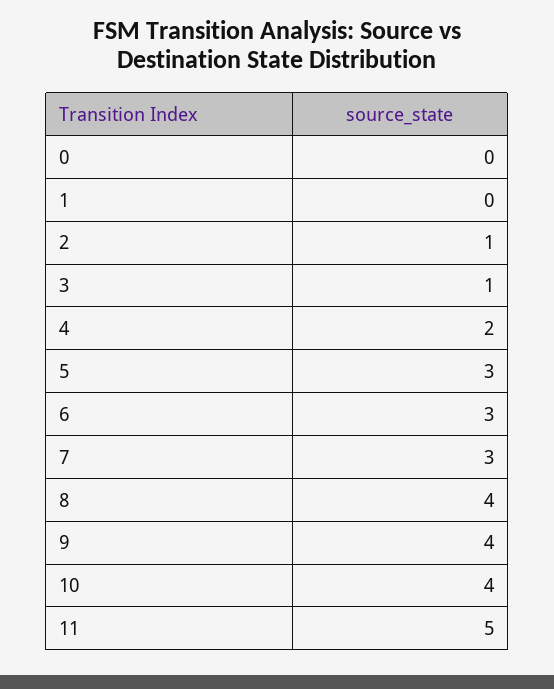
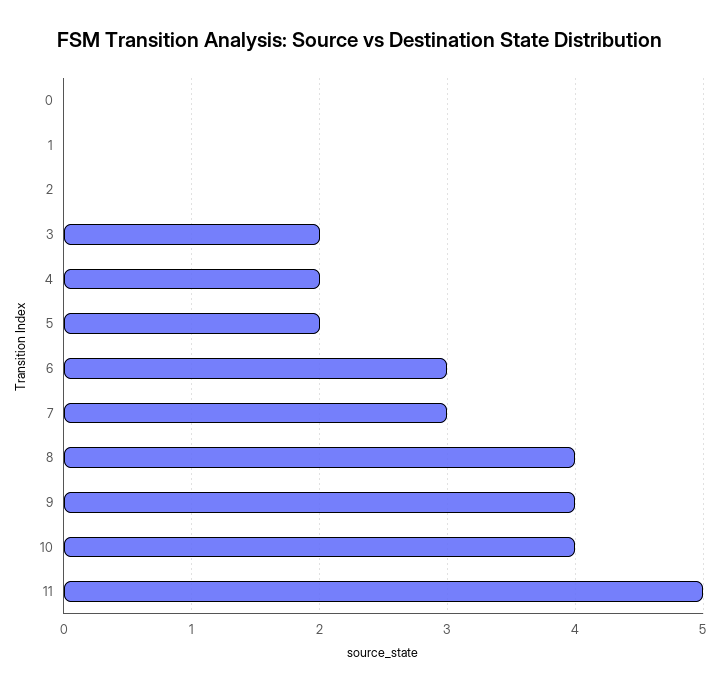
2: 1 -> 0
3: 1 -> 2
5: 3 -> 2

